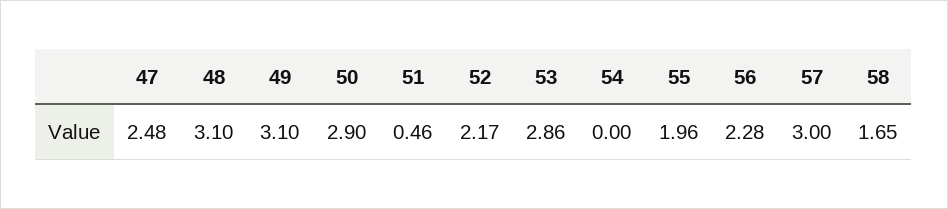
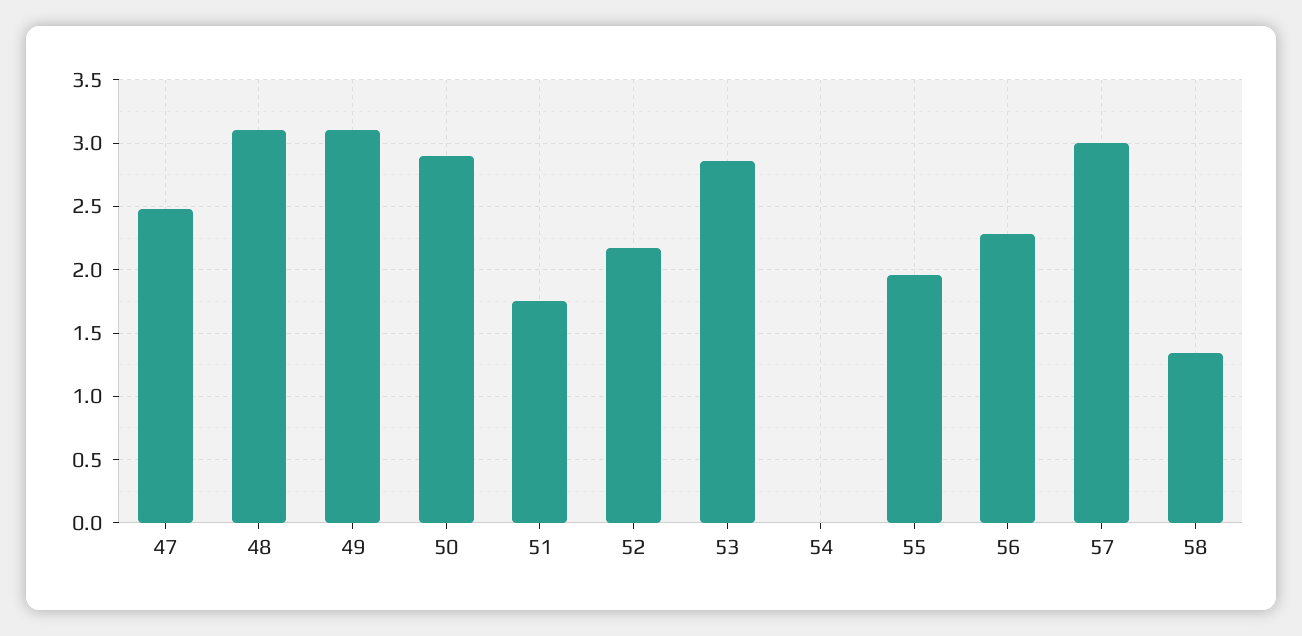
51: 0.46 -> 1.75
58: 1.65 -> 1.35

